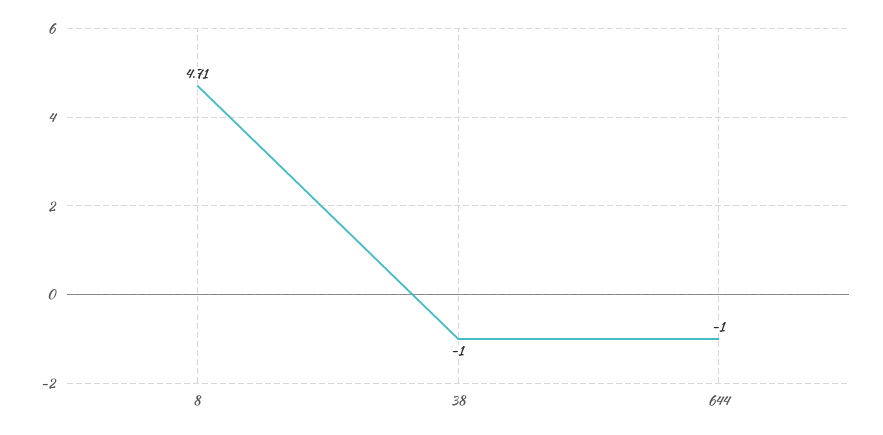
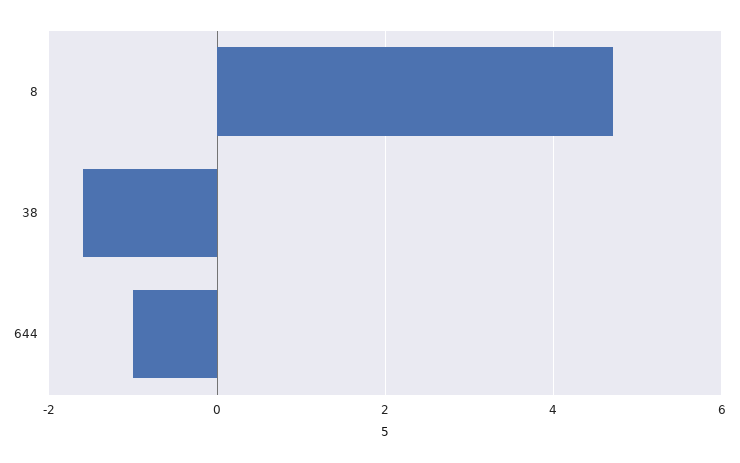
38: -1 -> -1.6

